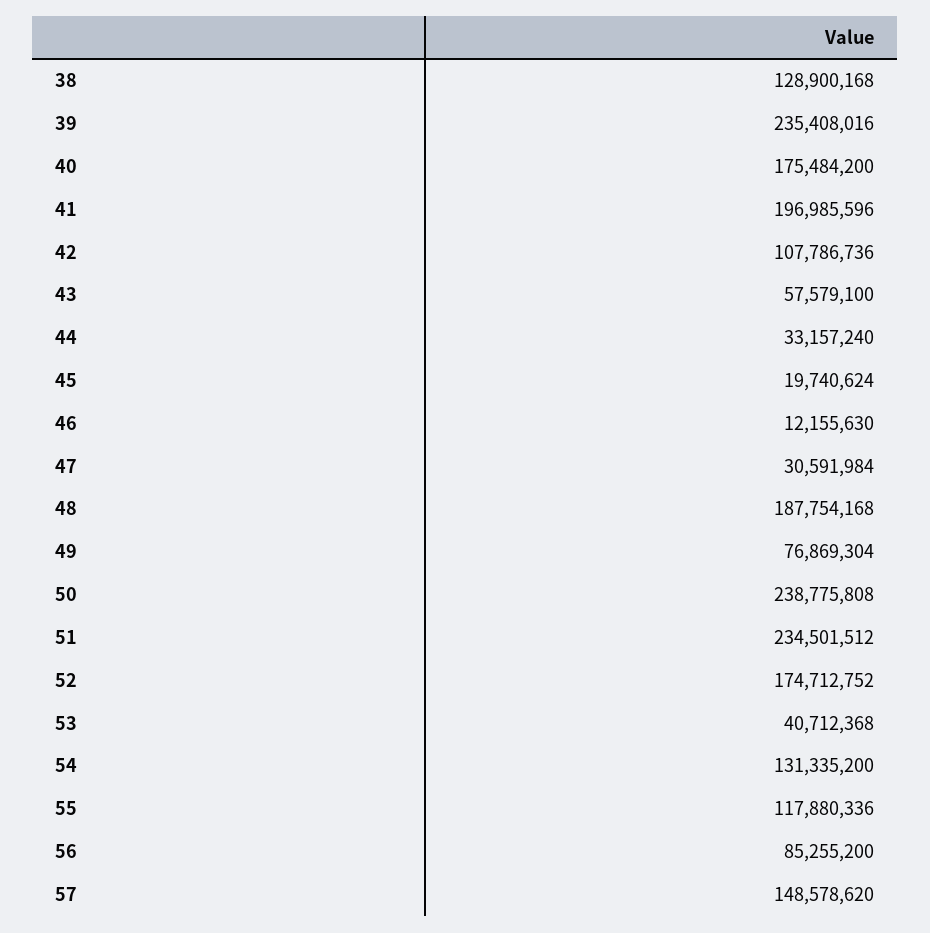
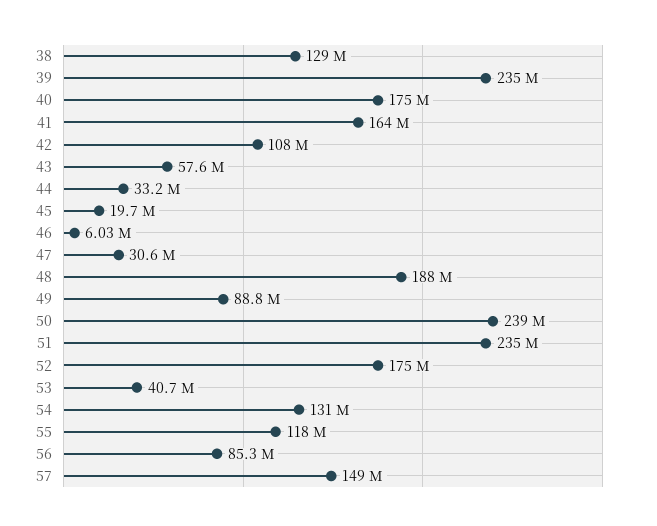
41: 196985596 -> 164000000
46: 12155630 -> 6030000
49: 76869304 -> 88800000

